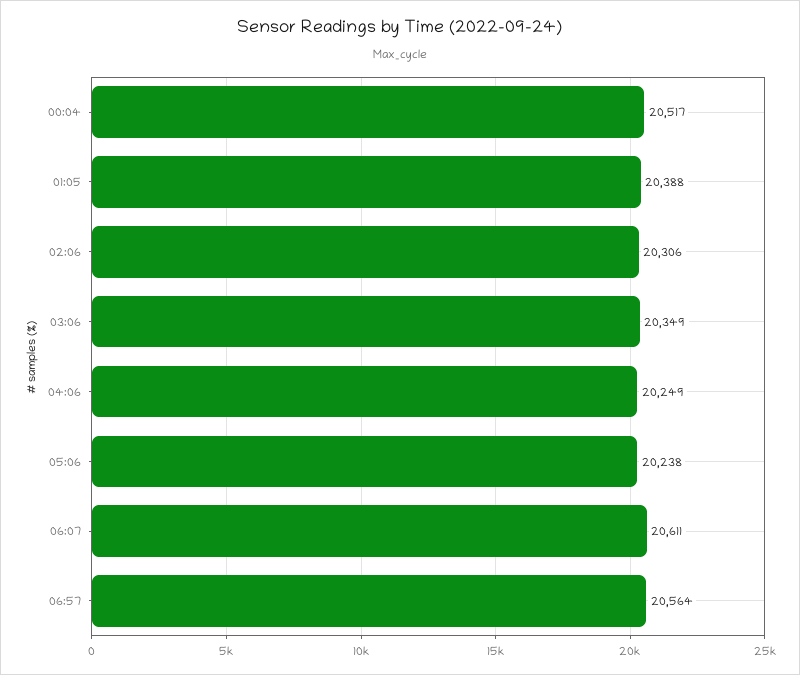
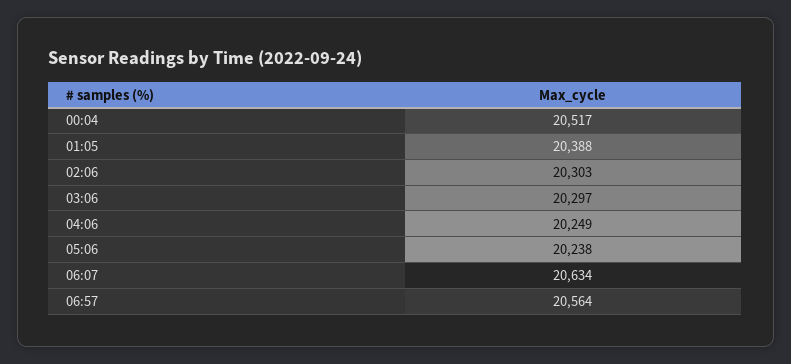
02:06: 20306 -> 20303
03:06: 20349 -> 20297
06:07: 20611 -> 20634

